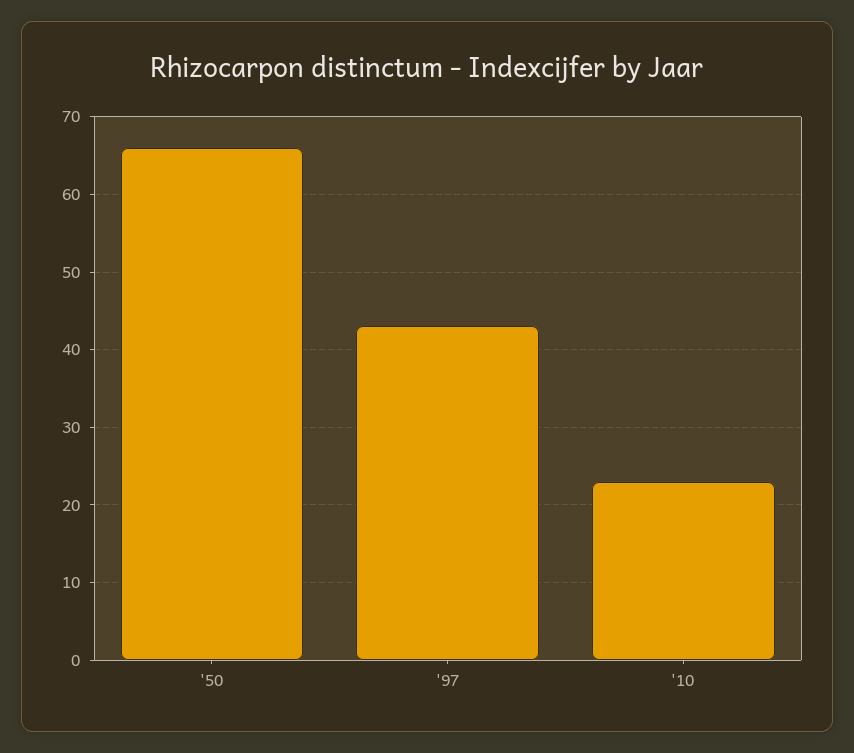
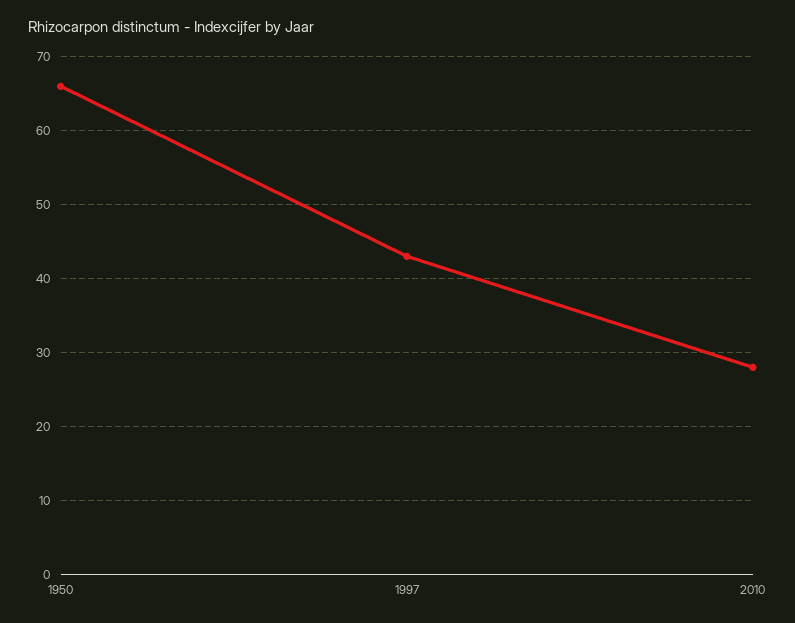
'10: 23 -> 28

